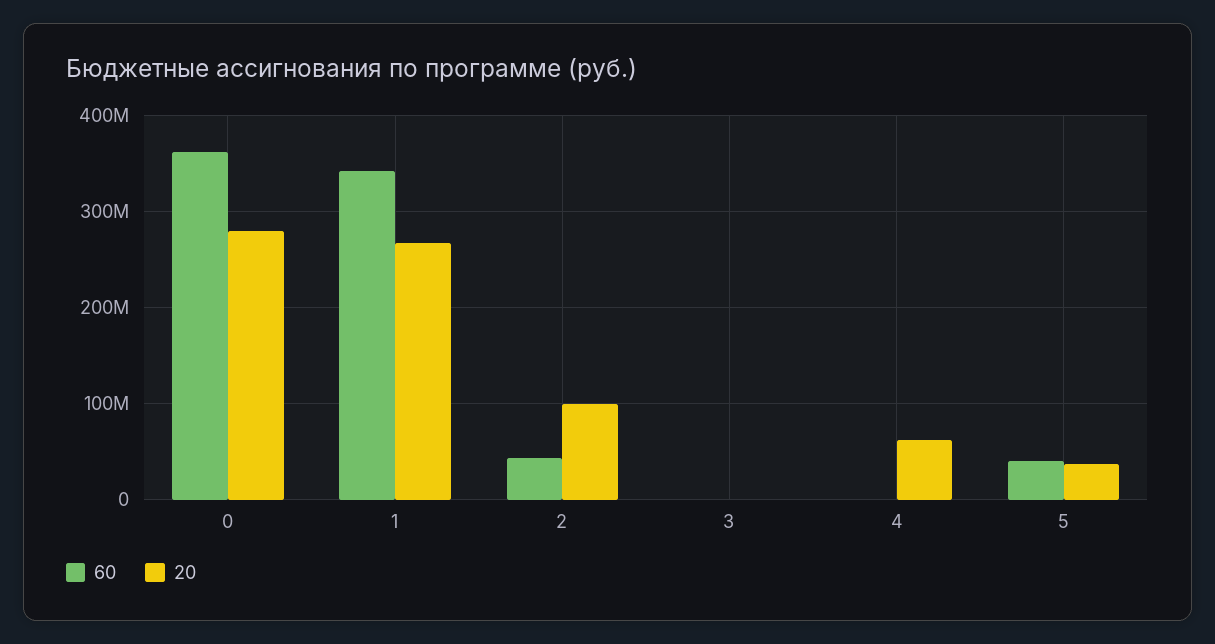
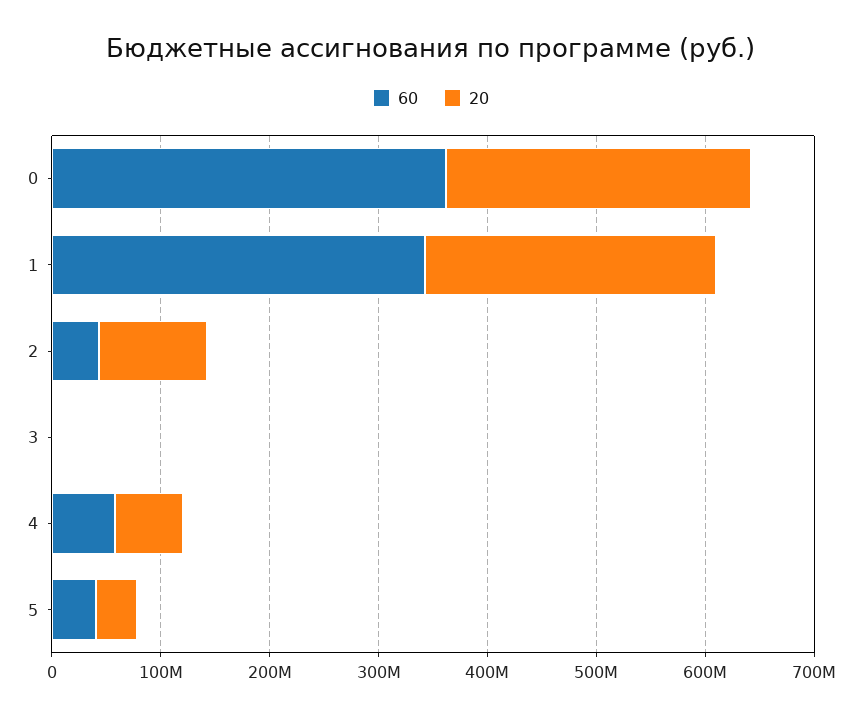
60, 4: 0 -> 60000000

